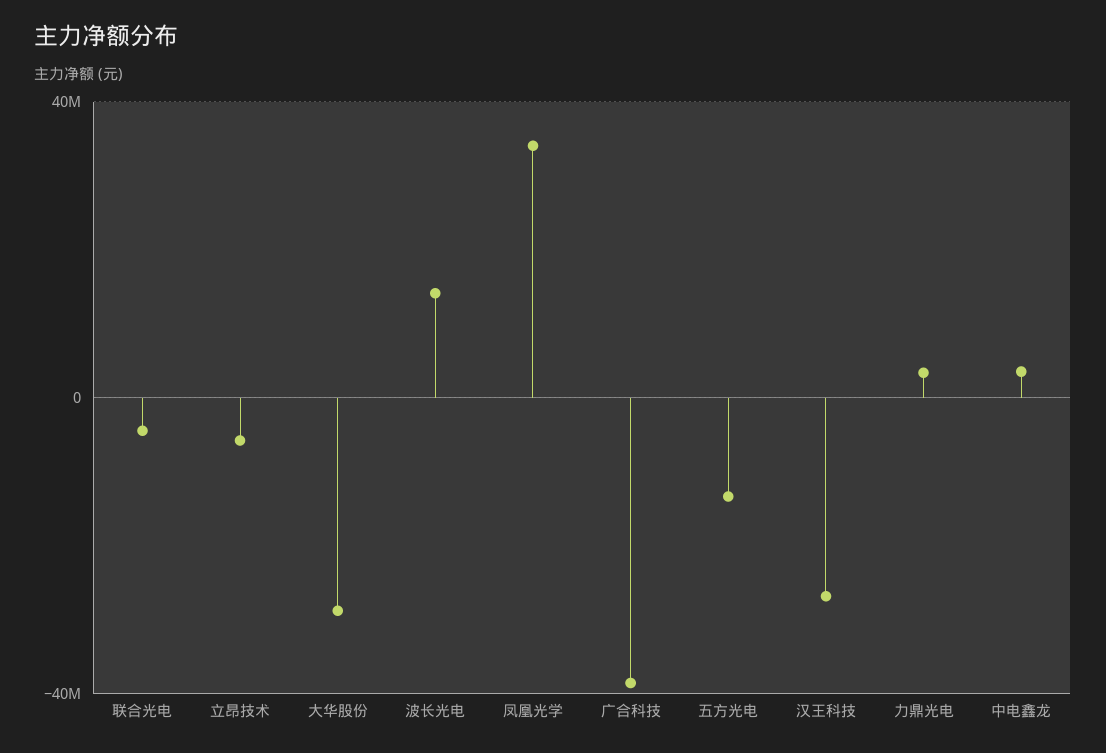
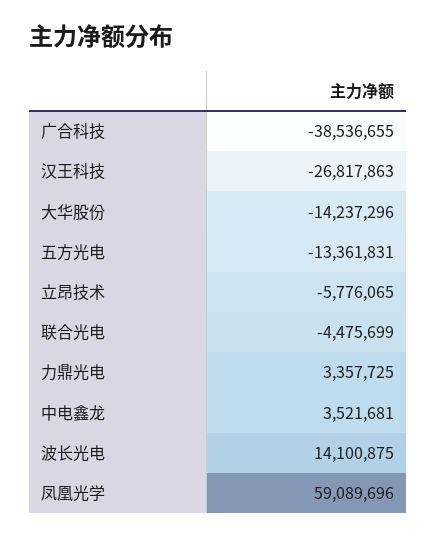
大华股份: -30000000 -> -14237296
凤凰光学: 35000000 -> 59089696

